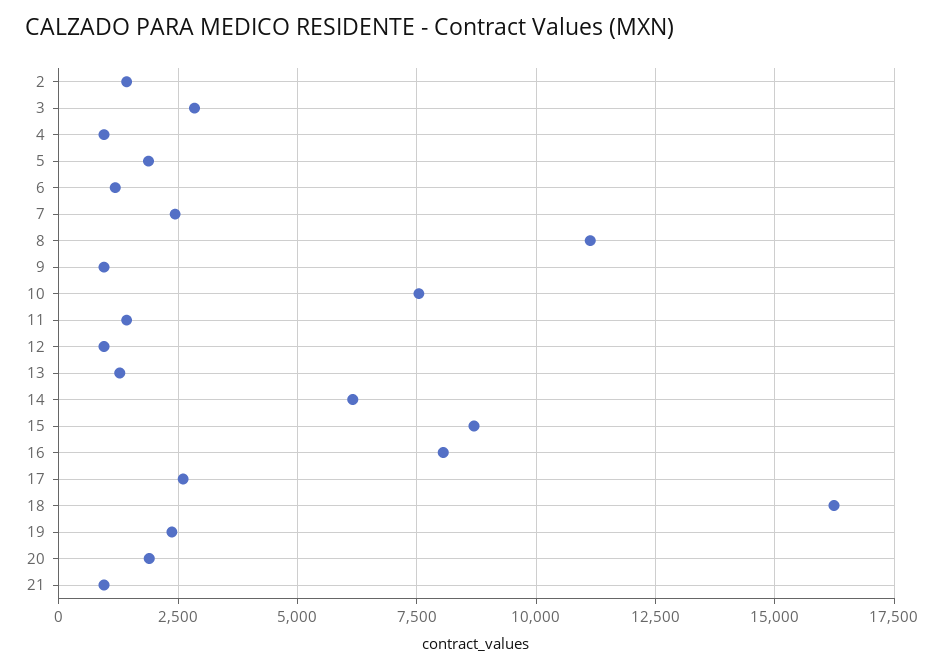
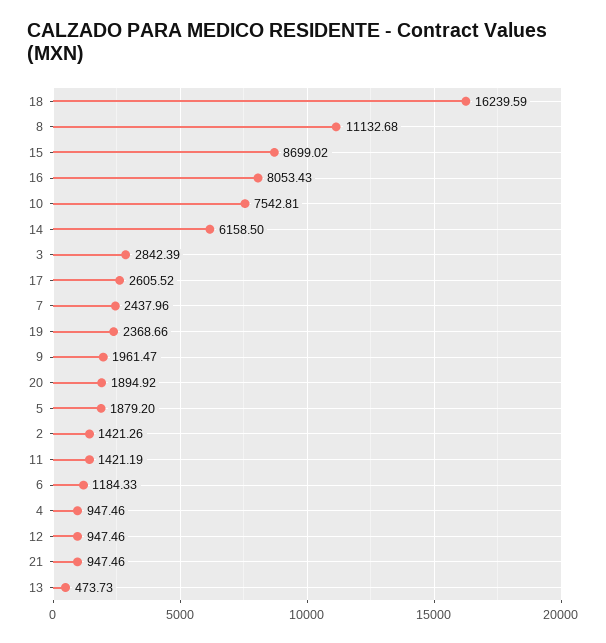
9: 1000 -> 1961.47
13: 1250 -> 473.73

